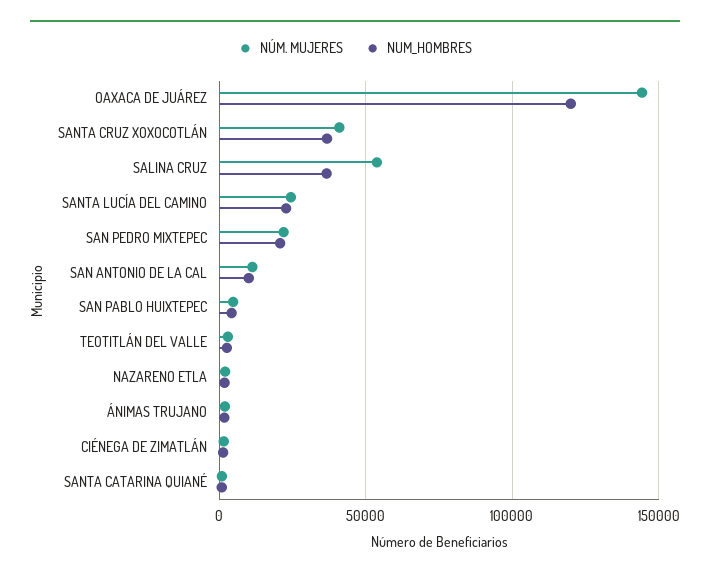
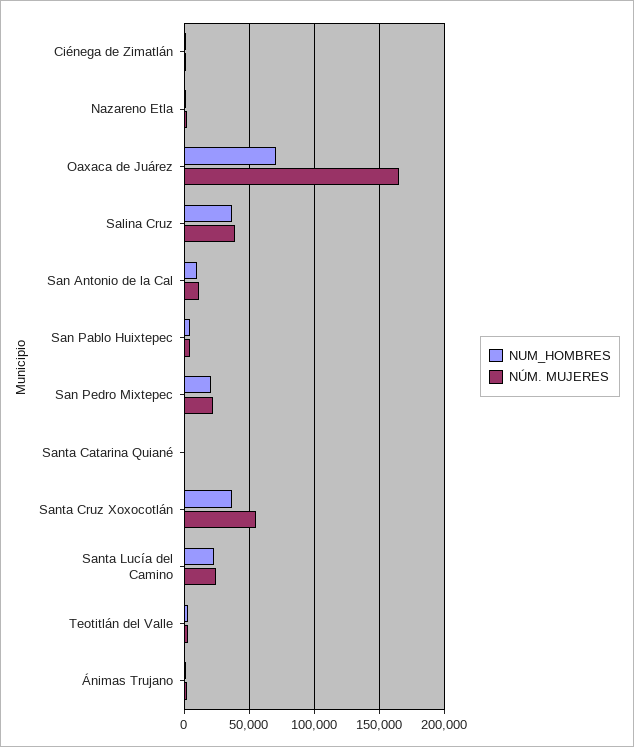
NÚM. MUJERES, OAXACA DE JUÁREZ: 145000 -> 165000
NUM_HOMBRES, OAXACA DE JUÁREZ: 120000 -> 70000
NÚM. MUJERES, SANTA CRUZ XOXOCOTLÁN: 40000 -> 55000
NÚM. MUJERES, SALINA CRUZ: 55000 -> 40000

